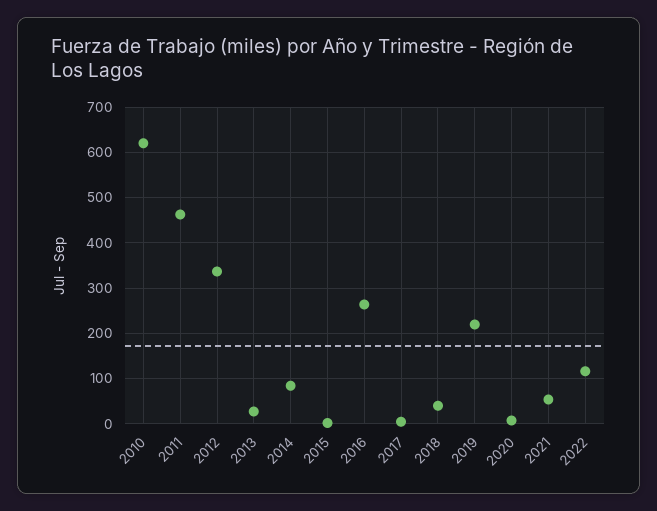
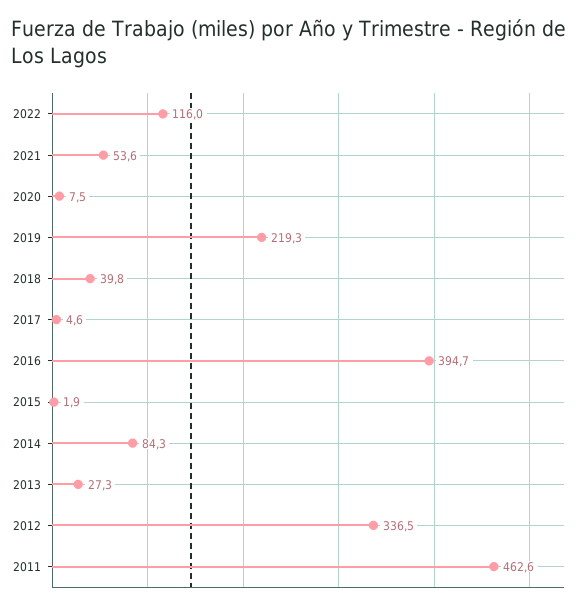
2010: 620 -> none
2016: 260 -> 394.7

